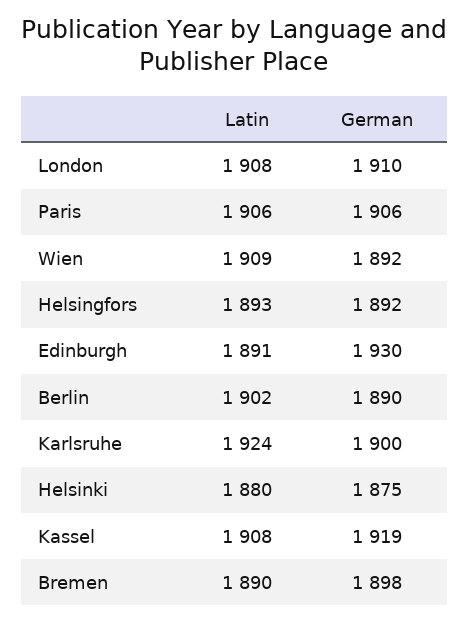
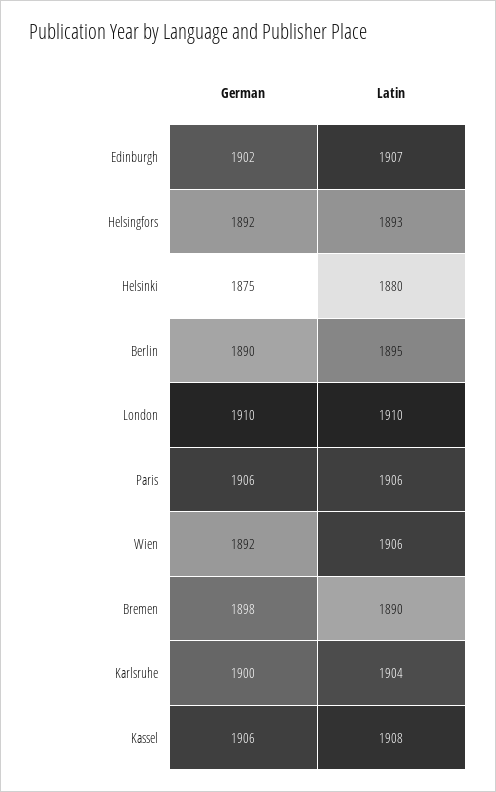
Latin, London: 1908 -> 1910
Latin, Wien: 1909 -> 1906
Latin, Edinburgh: 1891 -> 1907
German, Edinburgh: 1930 -> 1902
Latin, Berlin: 1902 -> 1895
Latin, Karlsruhe: 1924 -> 1904
German, Kassel: 1919 -> 1906

